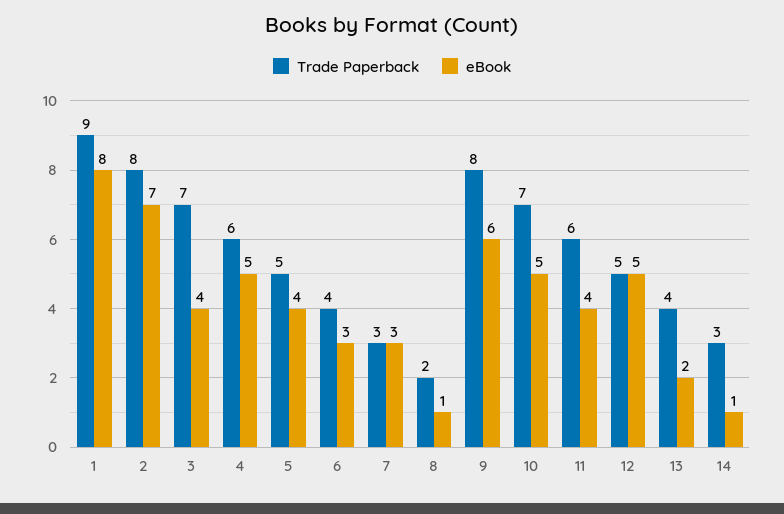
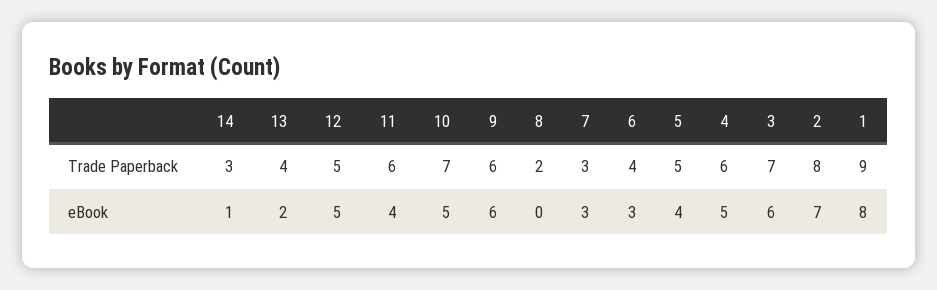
eBook, 3: 4 -> 6
eBook, 8: 1 -> 0
Trade Paperback, 9: 8 -> 6

